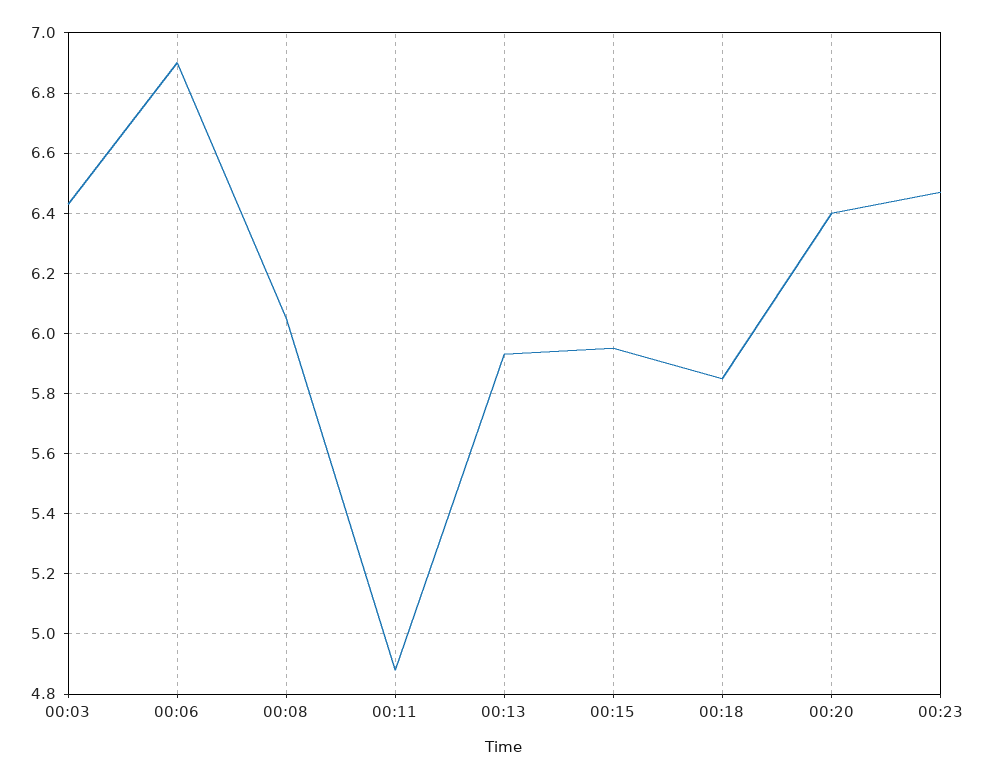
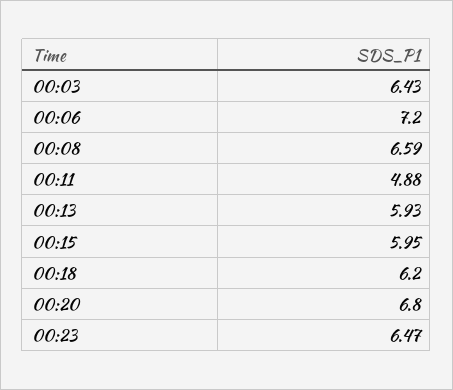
00:06: 6.9 -> 7.2
00:08: 6.05 -> 6.59
00:18: 5.85 -> 6.2
00:20: 6.4 -> 6.8

